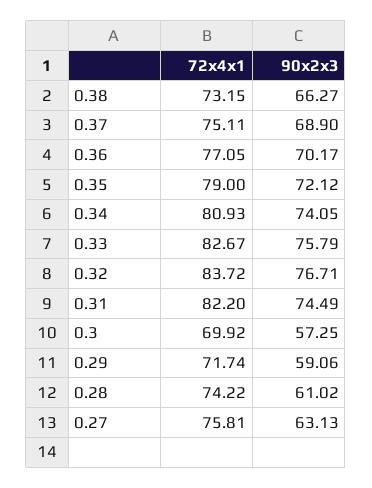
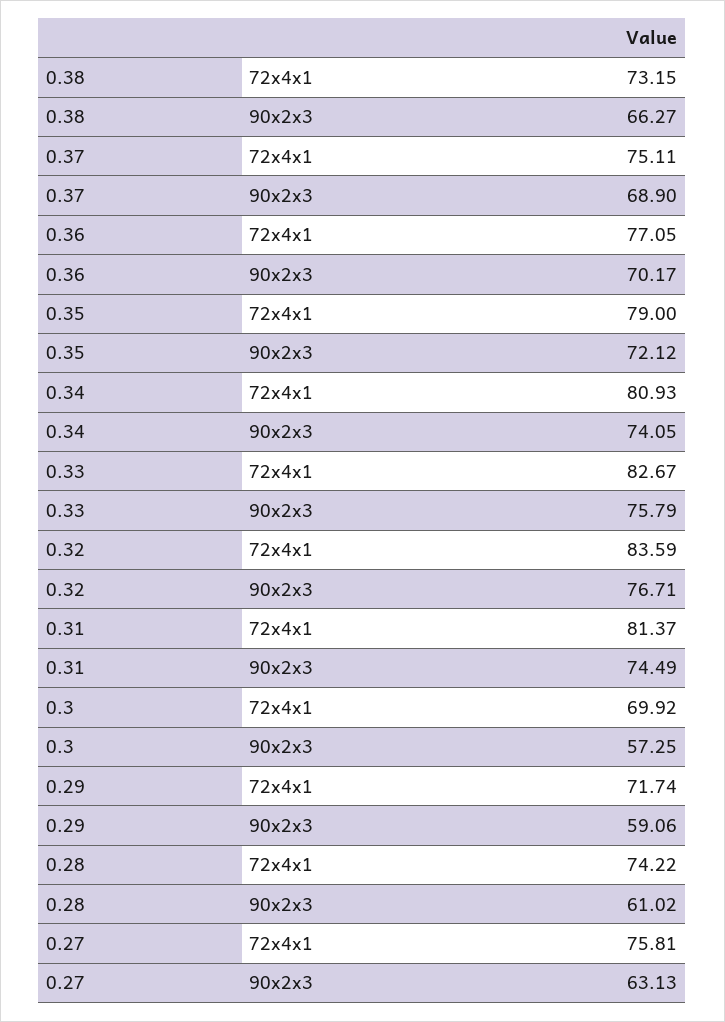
72x4x1, 0.32: 83.72 -> 83.59
72x4x1, 0.31: 82.2 -> 81.37

